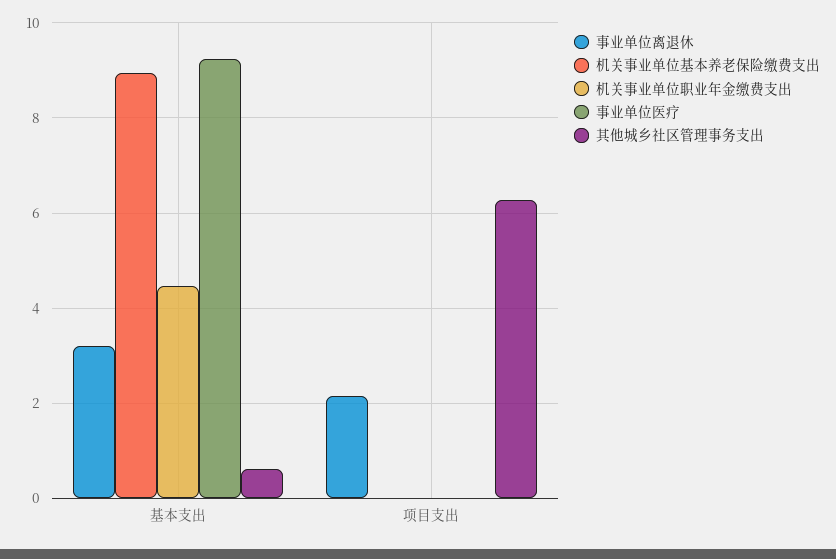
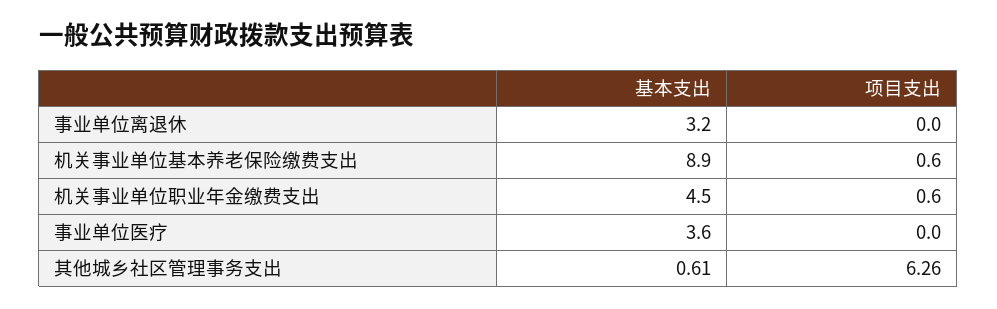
事业单位医疗, 基本支出: 9.2 -> 3.6
事业单位离退休, 项目支出: 2.2 -> 0
机关事业单位基本养老保险缴费支出, 项目支出: 0 -> 0.6
机关事业单位职业年金缴费支出, 项目支出: 0 -> 0.6

